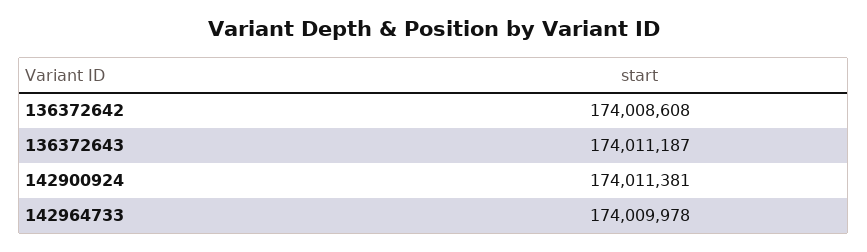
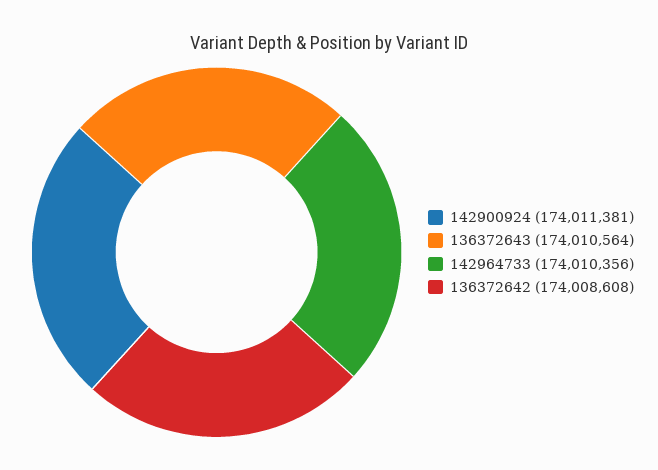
136372643: 174011187 -> 174010564
142964733: 174009978 -> 174010356

